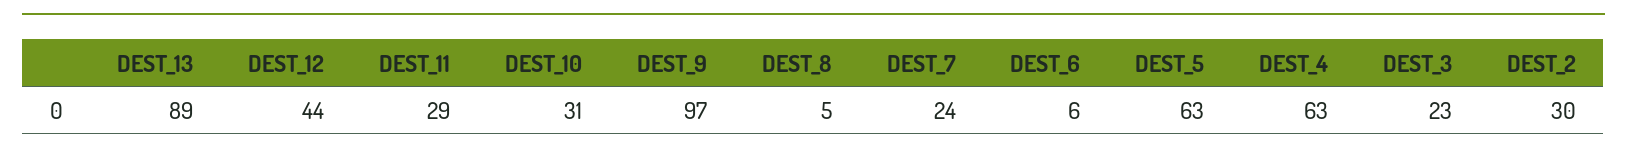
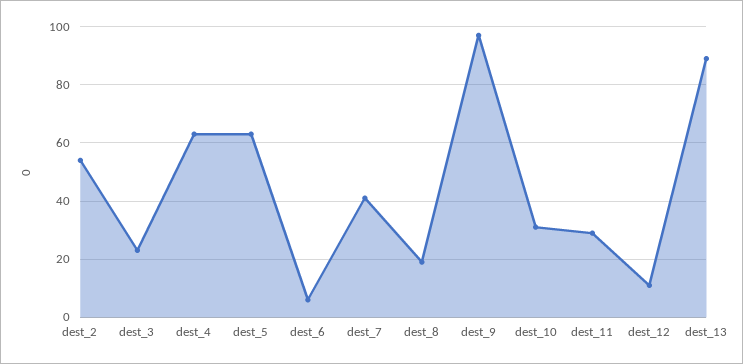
DEST_12: 44 -> 10
DEST_8: 5 -> 20
DEST_7: 24 -> 40
DEST_2: 30 -> 55

